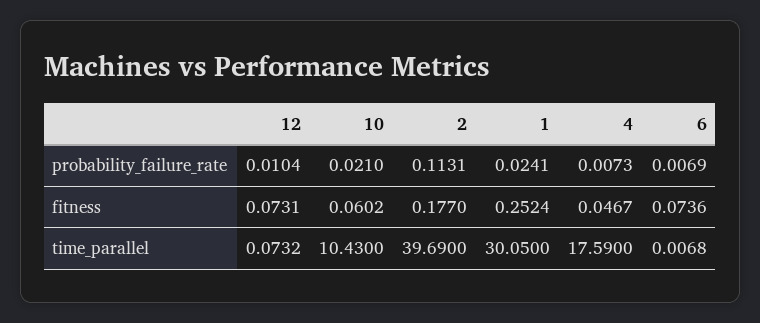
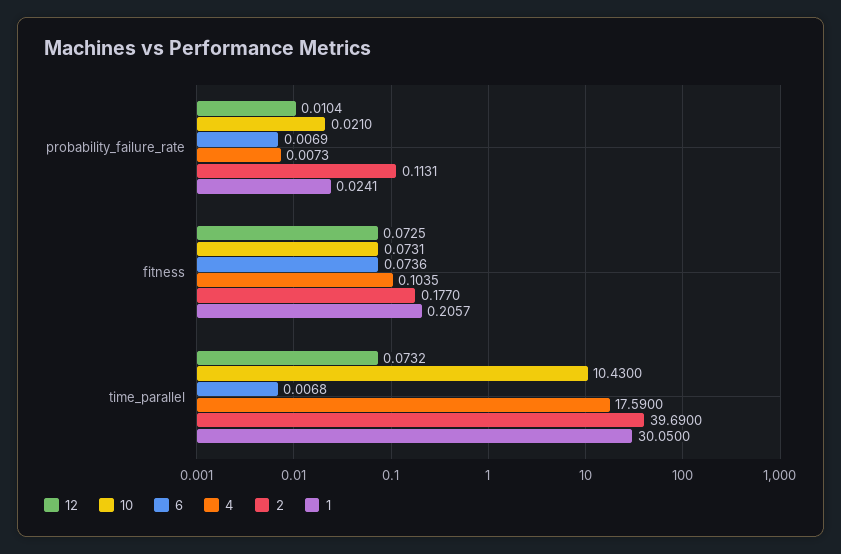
12, fitness: 0.0731 -> 0.0725
10, fitness: 0.0602 -> 0.0731
1, fitness: 0.2524 -> 0.2057
4, fitness: 0.0467 -> 0.1035

